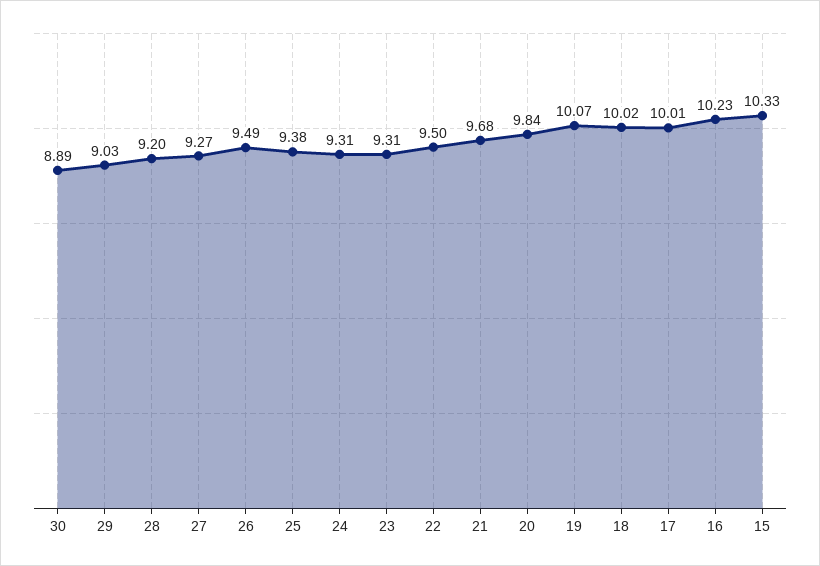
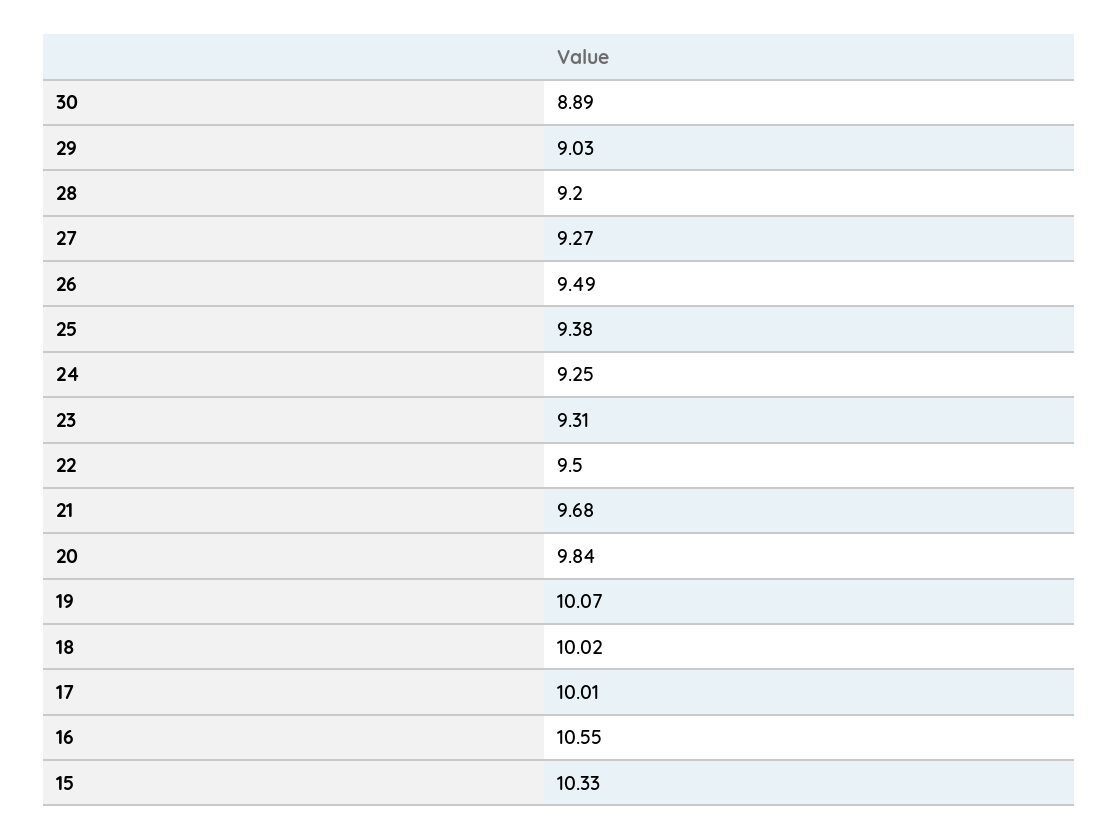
24: 9.31 -> 9.25
16: 10.23 -> 10.55

